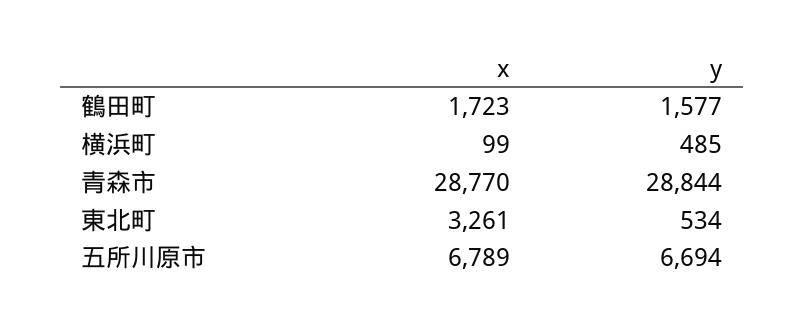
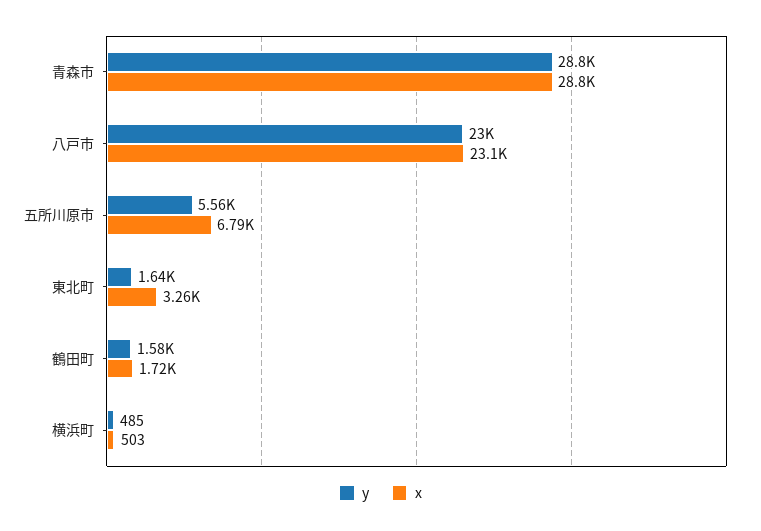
x, 横浜町: 99 -> 503
y, 東北町: 534 -> 1640
y, 五所川原市: 6694 -> 5560
y, 八戸市: none -> 23000
x, 八戸市: none -> 23100

